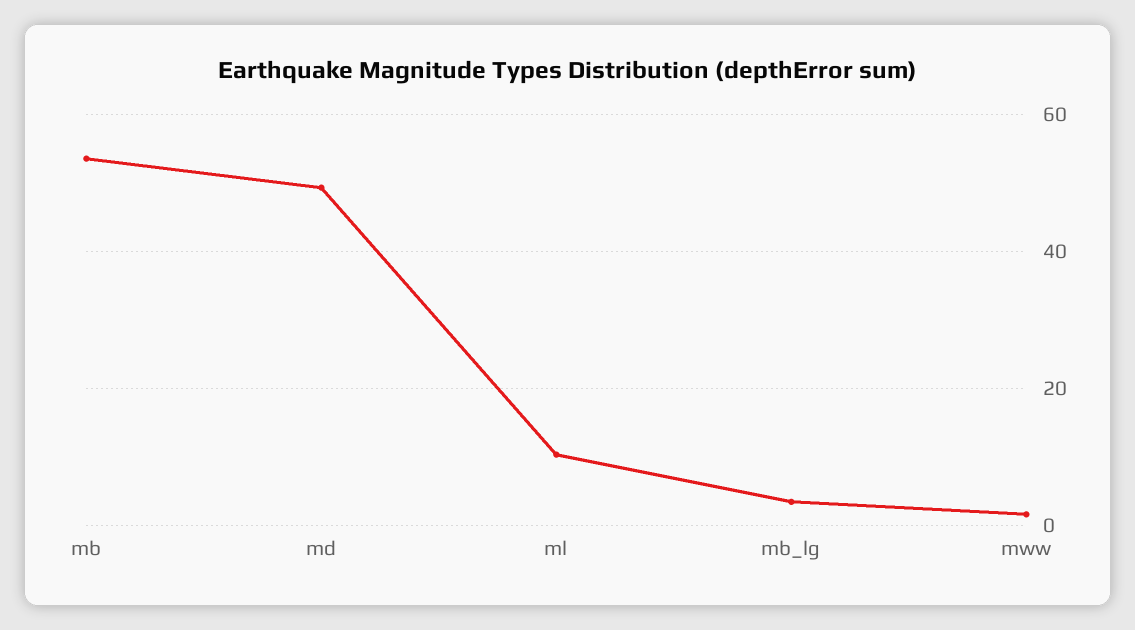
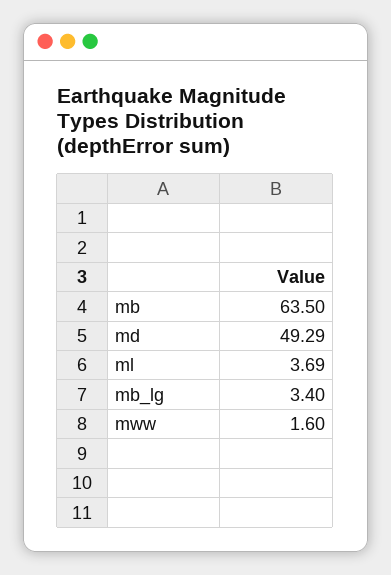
mb: 54 -> 63.5
ml: 10 -> 3.69

